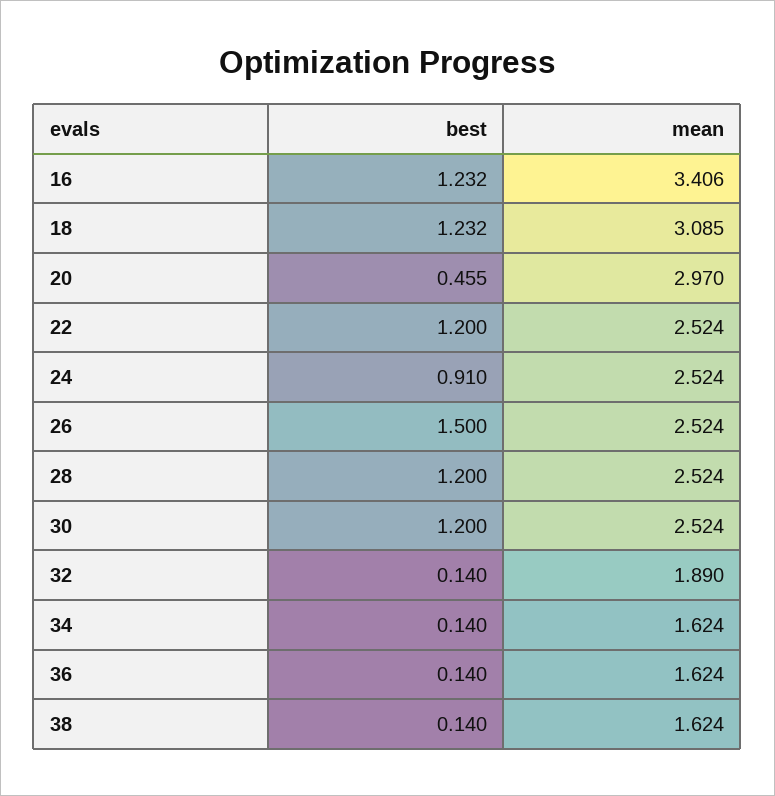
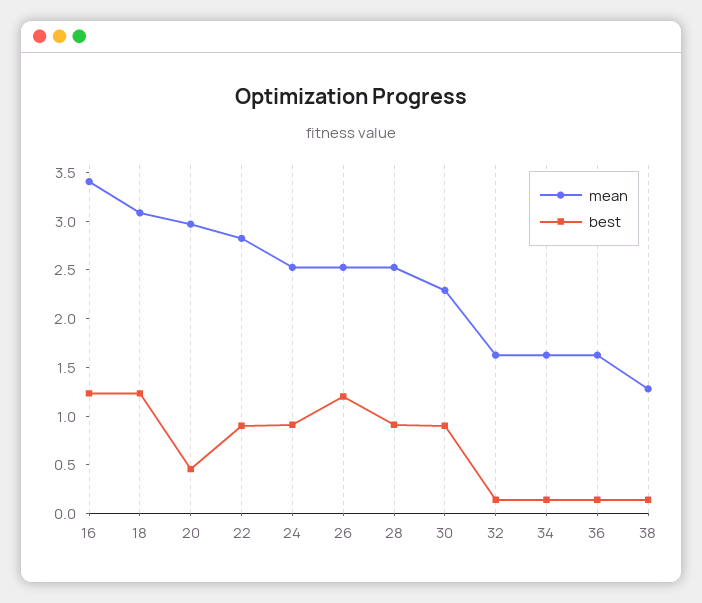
best, 22: 1.2 -> 0.9
mean, 22: 2.524 -> 2.8
best, 26: 1.5 -> 1.2
best, 28: 1.2 -> 0.9
best, 30: 1.2 -> 0.9
mean, 30: 2.524 -> 2.3
mean, 32: 1.89 -> 1.6
mean, 38: 1.624 -> 1.3

